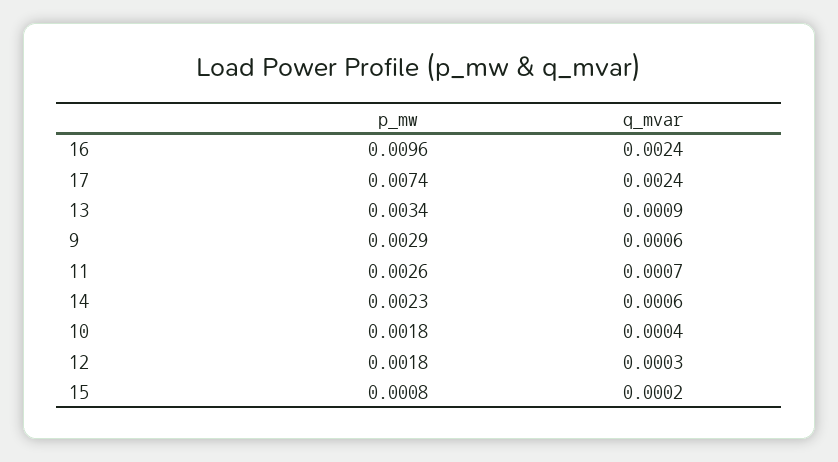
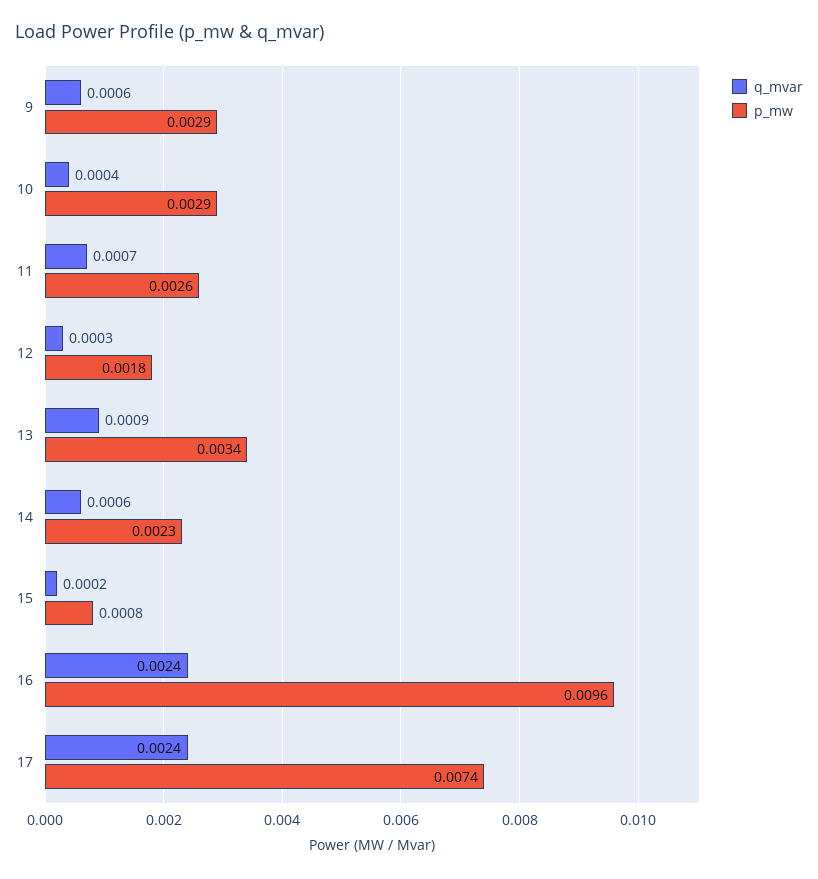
p_mw, 10: 0.0018 -> 0.0029

